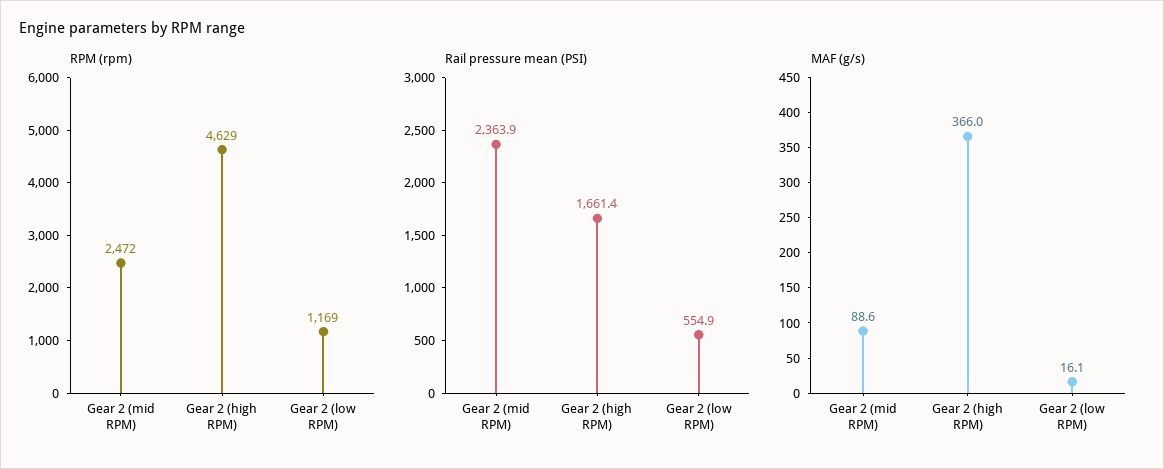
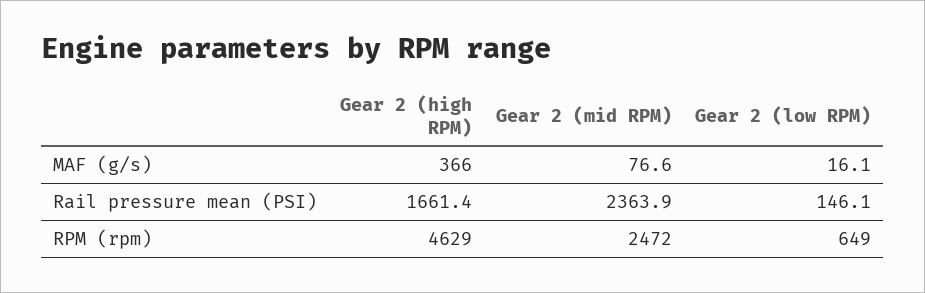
RPM (rpm), Gear 2 (low RPM): 1169 -> 649
Rail pressure mean (PSI), Gear 2 (low RPM): 554.9 -> 146.1
MAF (g/s), Gear 2 (mid RPM): 88.6 -> 76.6

